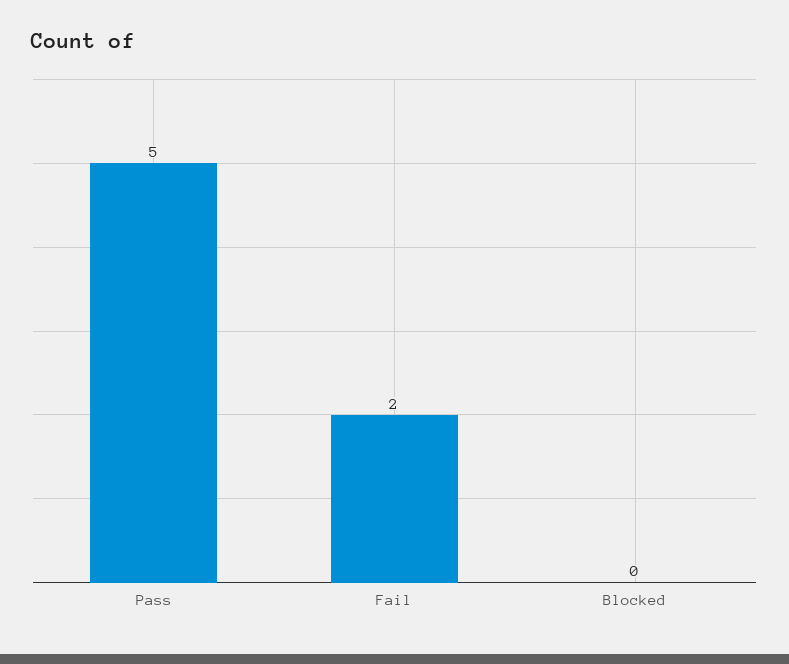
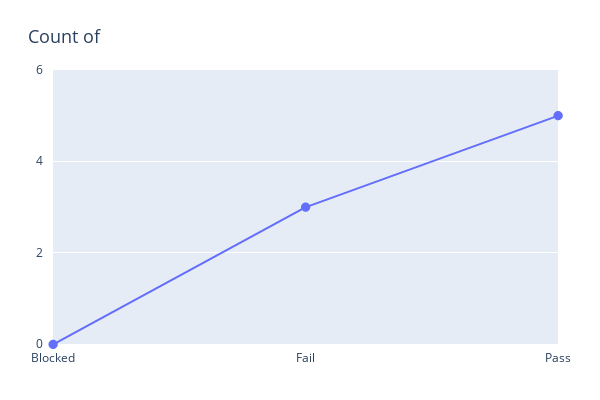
Fail: 2 -> 3

